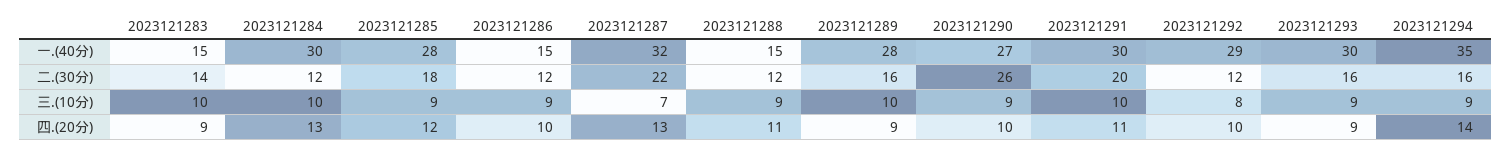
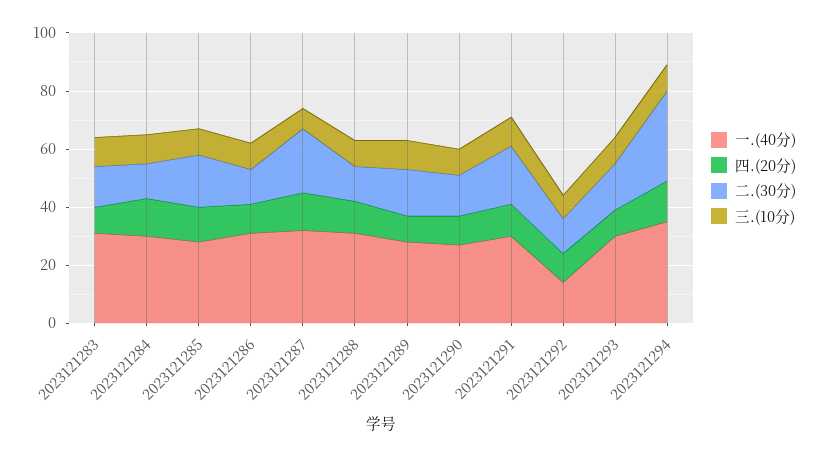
一.(40分), 2023121283: 15 -> 30
一.(40分), 2023121286: 15 -> 30
一.(40分), 2023121288: 15 -> 30
一.(40分), 2023121292: 29 -> 15
二.(30分), 2023121290: 26 -> 15
二.(30分), 2023121294: 16 -> 30

